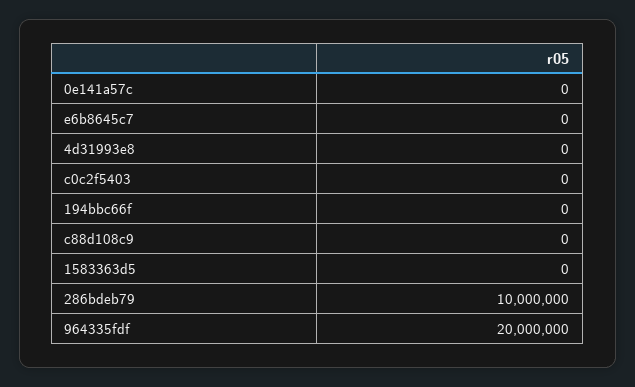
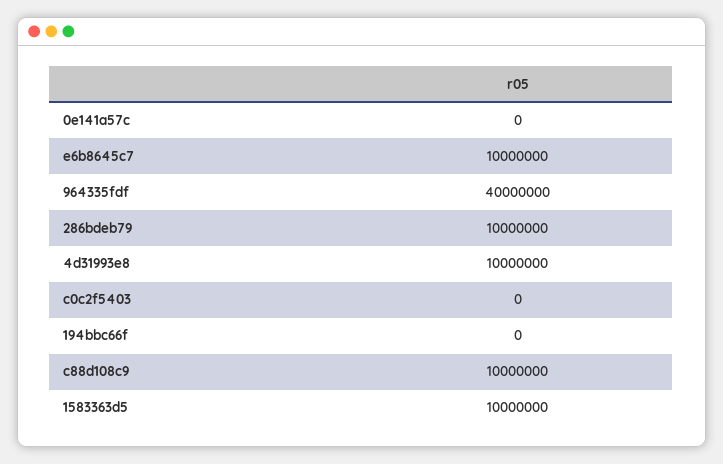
e6b8645c7: 0 -> 10000000
4d31993e8: 0 -> 10000000
c88d108c9: 0 -> 10000000
1583363d5: 0 -> 10000000
964335fdf: 20000000 -> 40000000

